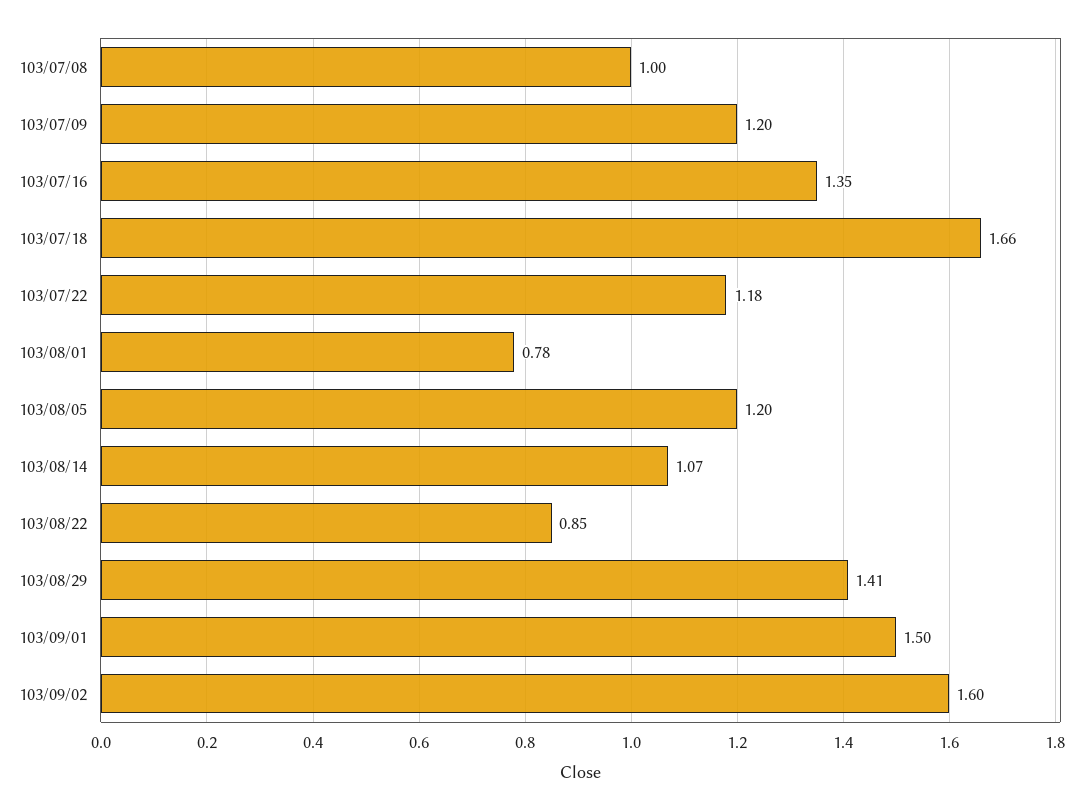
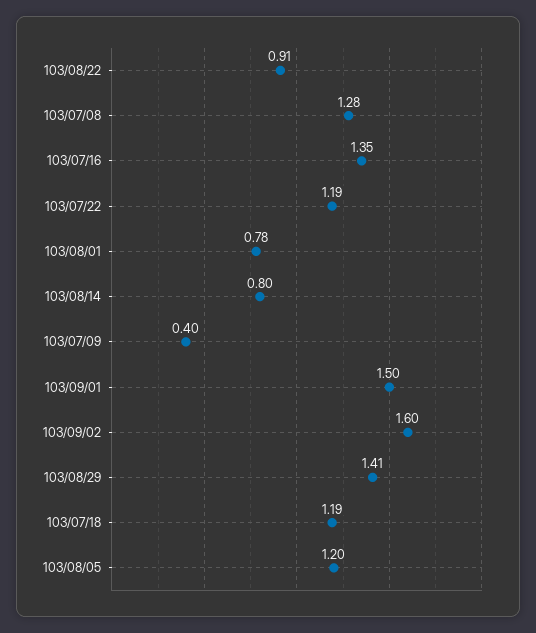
103/07/08: 1 -> 1.28
103/07/09: 1.2 -> 0.4
103/07/18: 1.66 -> 1.19
103/07/22: 1.18 -> 1.19
103/08/14: 1.07 -> 0.8
103/08/22: 0.85 -> 0.91

